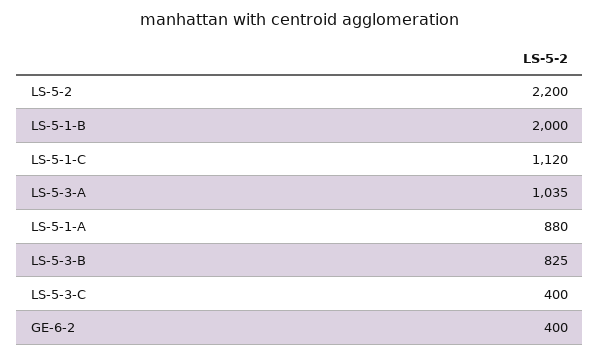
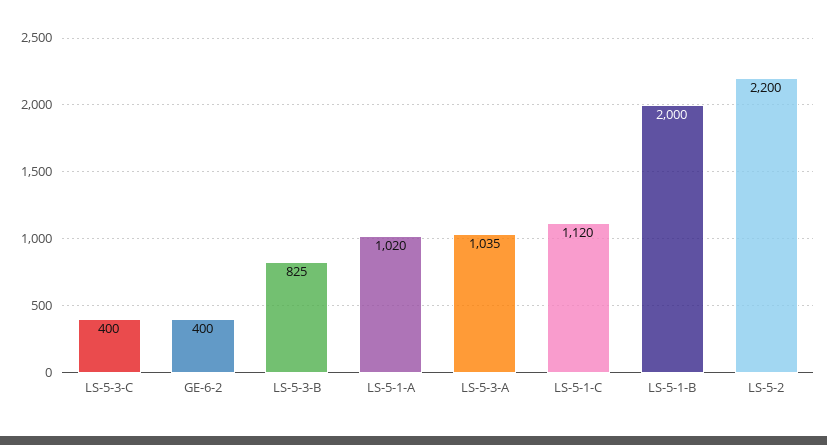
LS-5-1-A: 880 -> 1020

